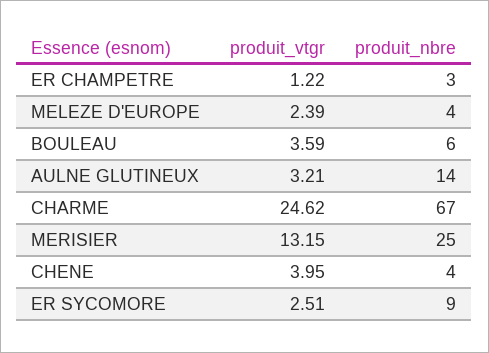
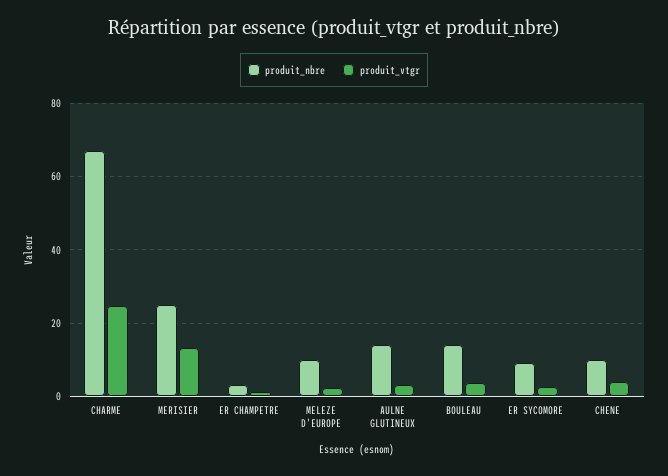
produit_nbre, MELEZE D'EUROPE: 4 -> 10
produit_nbre, BOULEAU: 6 -> 14
produit_nbre, CHENE: 4 -> 10

